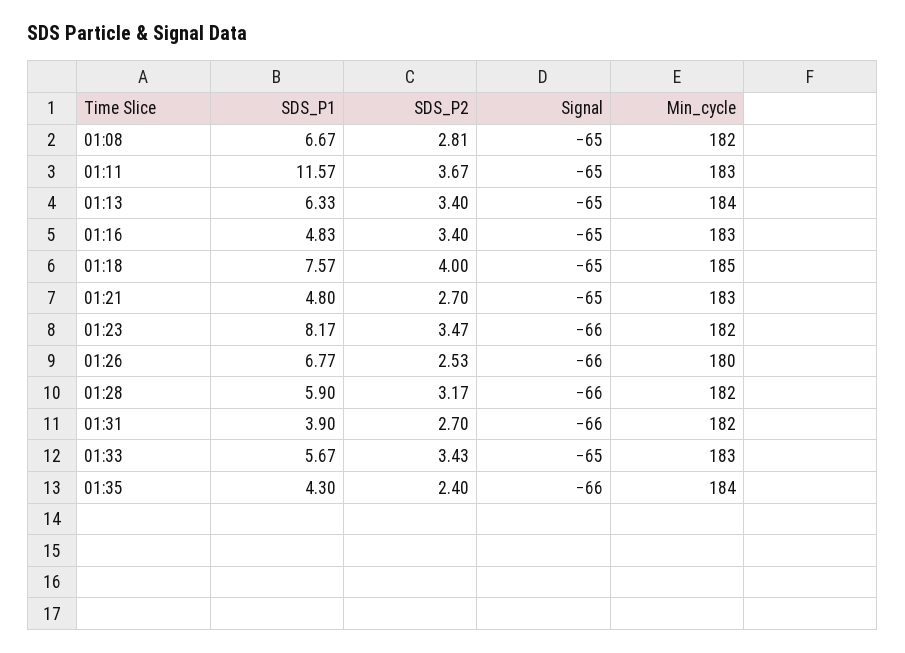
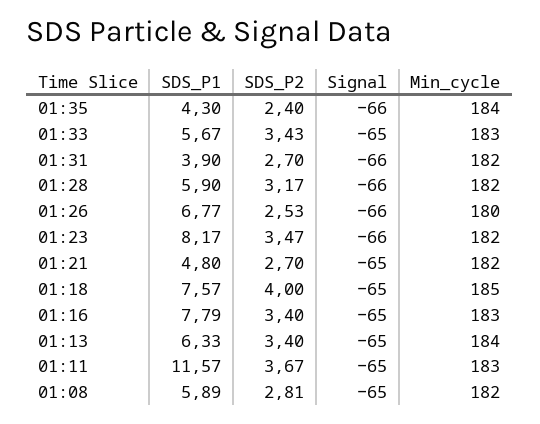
SDS_P1, 01:08: 6.67 -> 5.89
SDS_P1, 01:16: 4.83 -> 7.79
Min_cycle, 01:21: 183 -> 182

